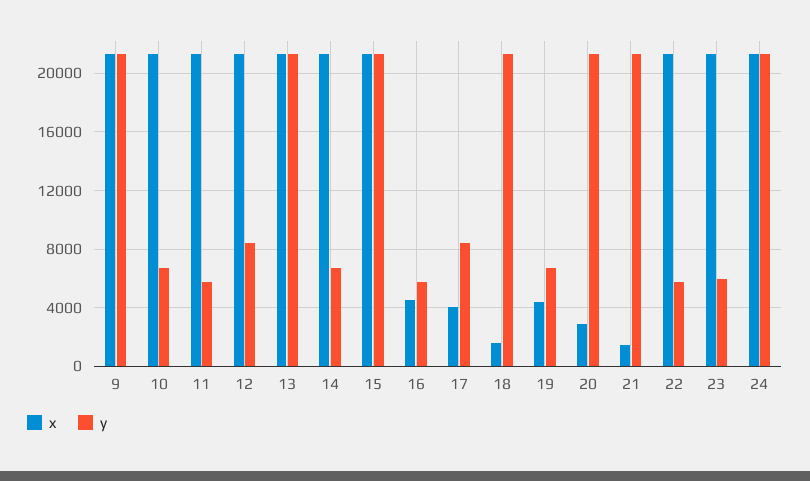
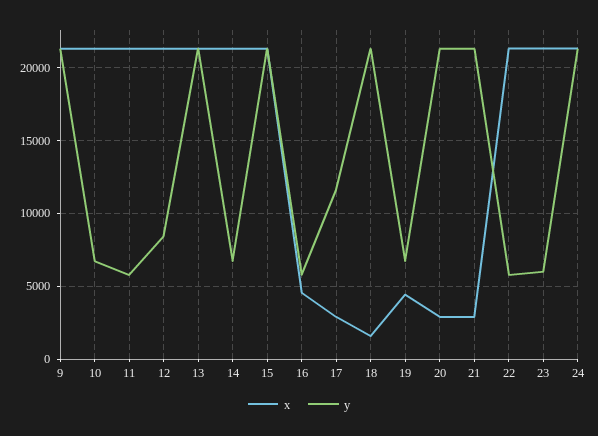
x, 17: 4000 -> 3000
y, 17: 8500 -> 11500
x, 21: 1500 -> 3000

